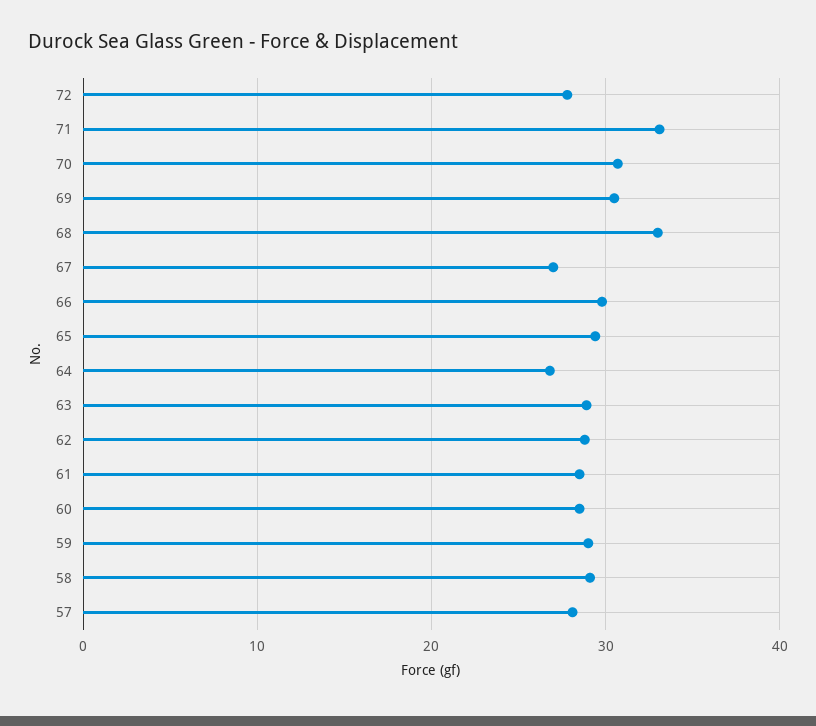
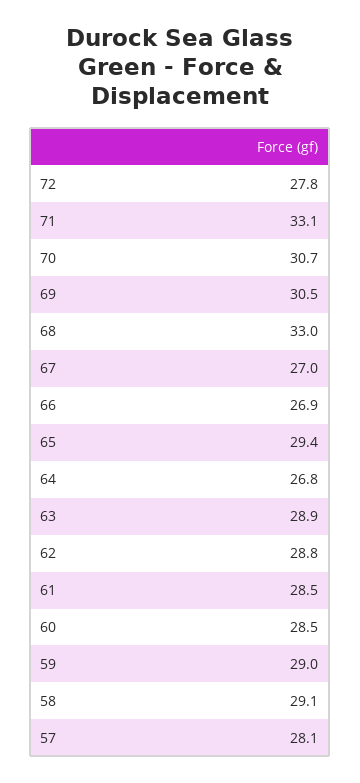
66: 30 -> 26.9

